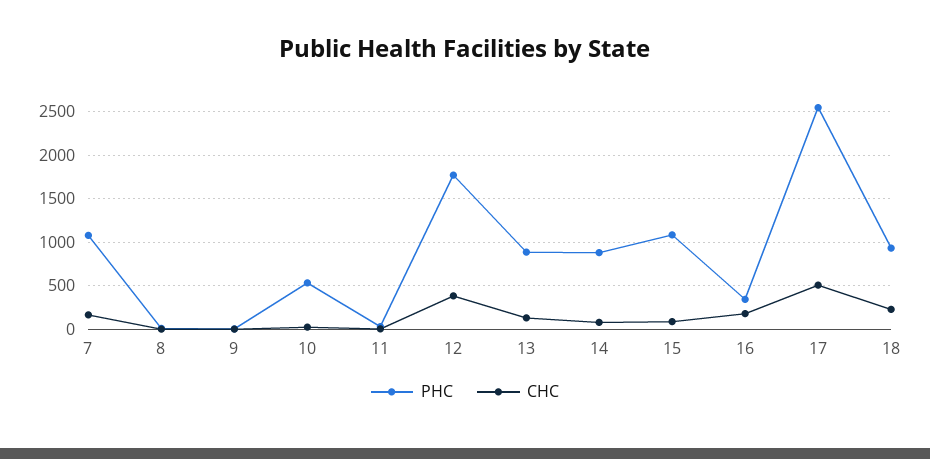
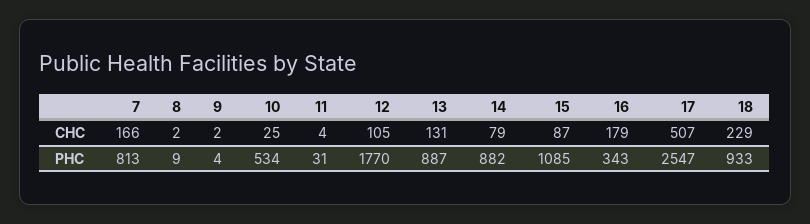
PHC, 7: 1100 -> 813
CHC, 12: 400 -> 105

